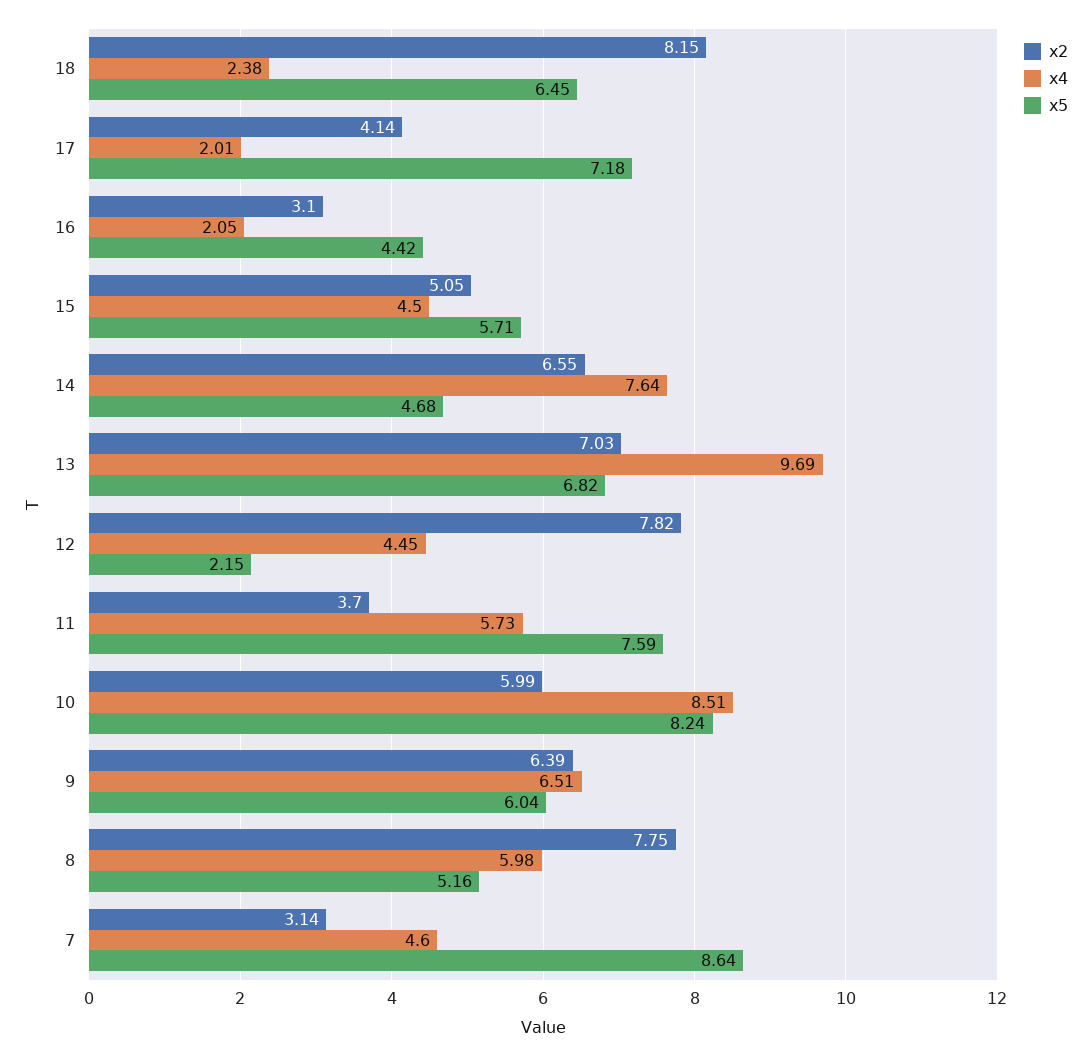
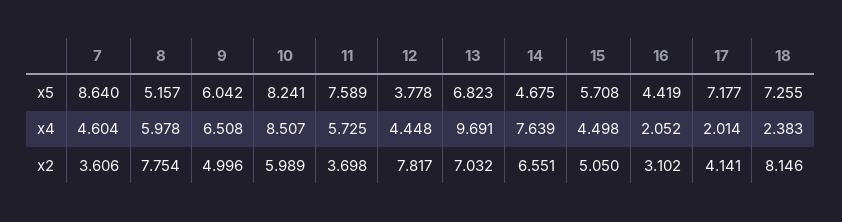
x5, 18: 6.45 -> 7.255
x5, 12: 2.15 -> 3.778
x2, 9: 6.39 -> 4.996
x2, 7: 3.14 -> 3.606

